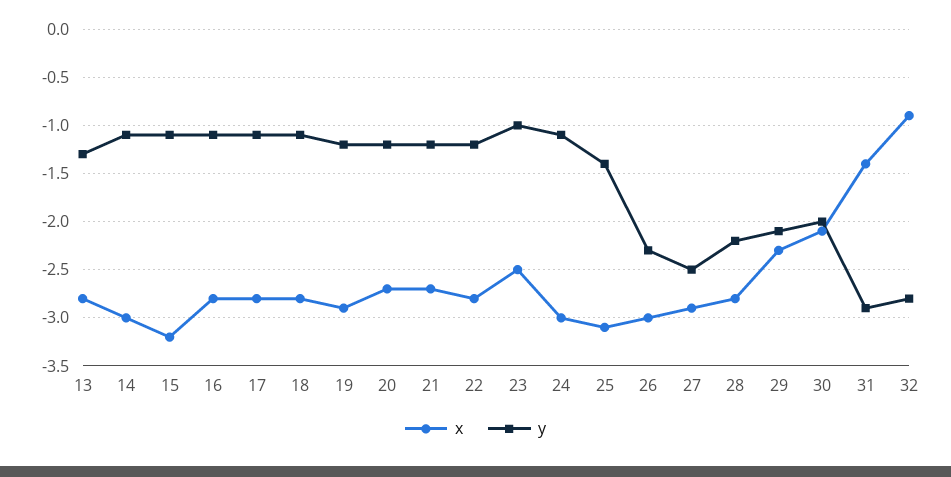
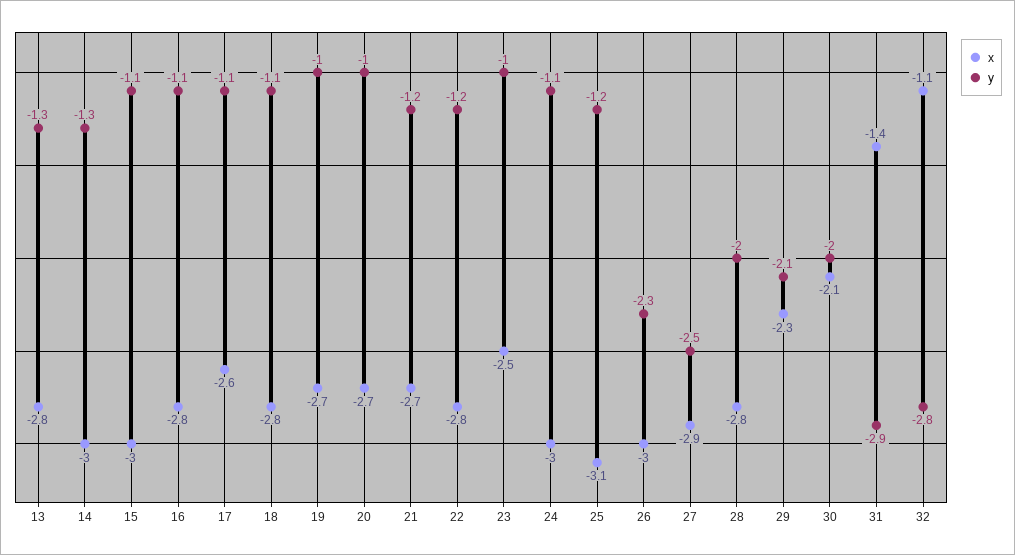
y, 14: -1.1 -> -1.3
x, 15: -3.2 -> -3
x, 17: -2.8 -> -2.6
x, 19: -2.9 -> -2.7
y, 19: -1.2 -> -1
y, 20: -1.2 -> -1
y, 25: -1.4 -> -1.2
y, 28: -2.2 -> -2
x, 32: -0.9 -> -1.1

